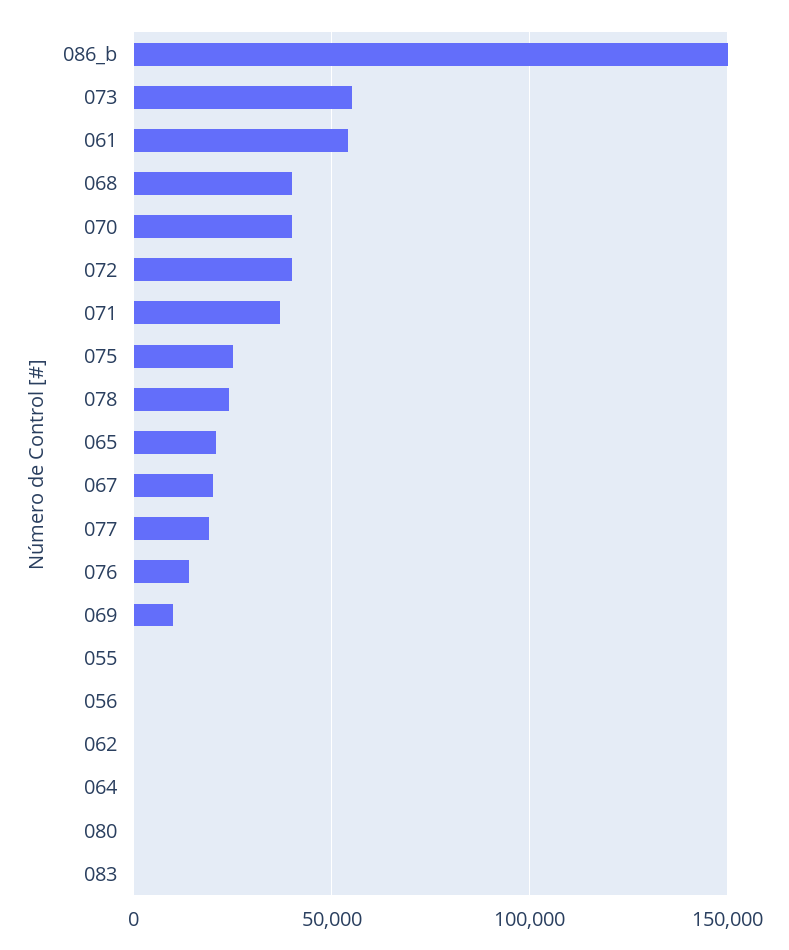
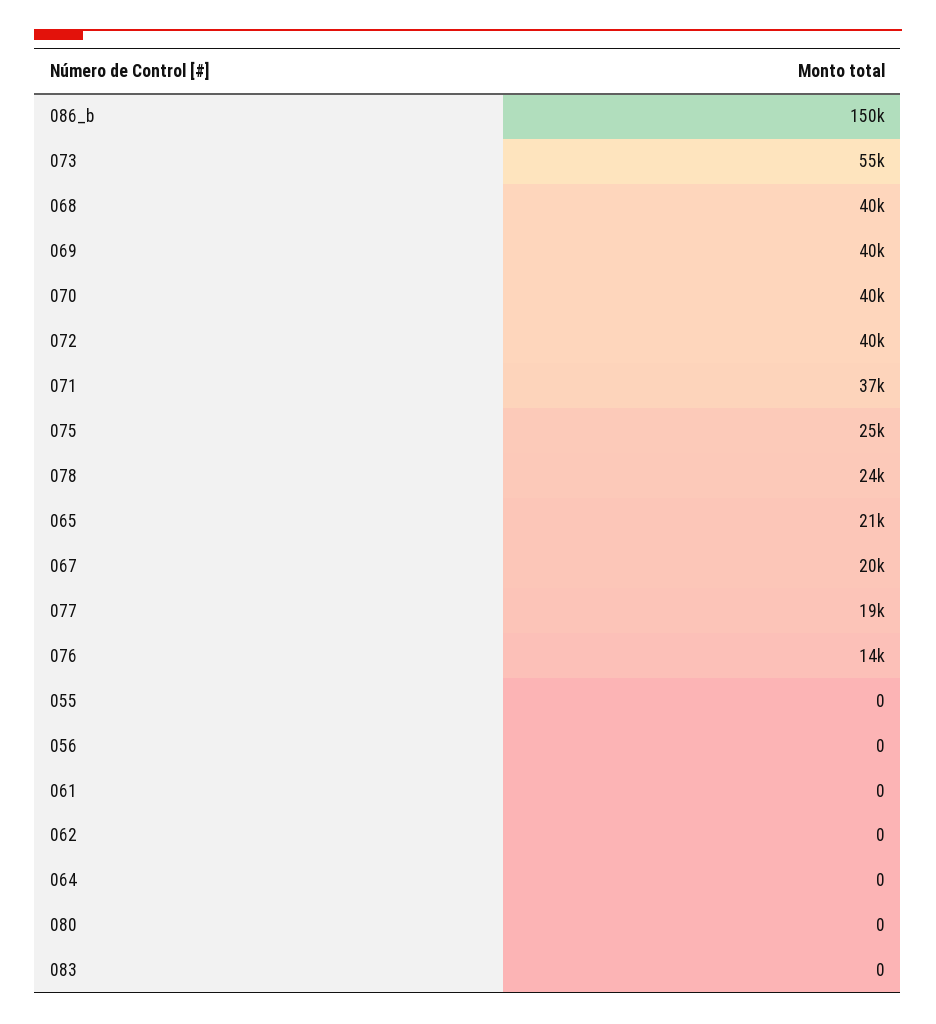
061: 55000 -> 0
069: 10000 -> 40000

